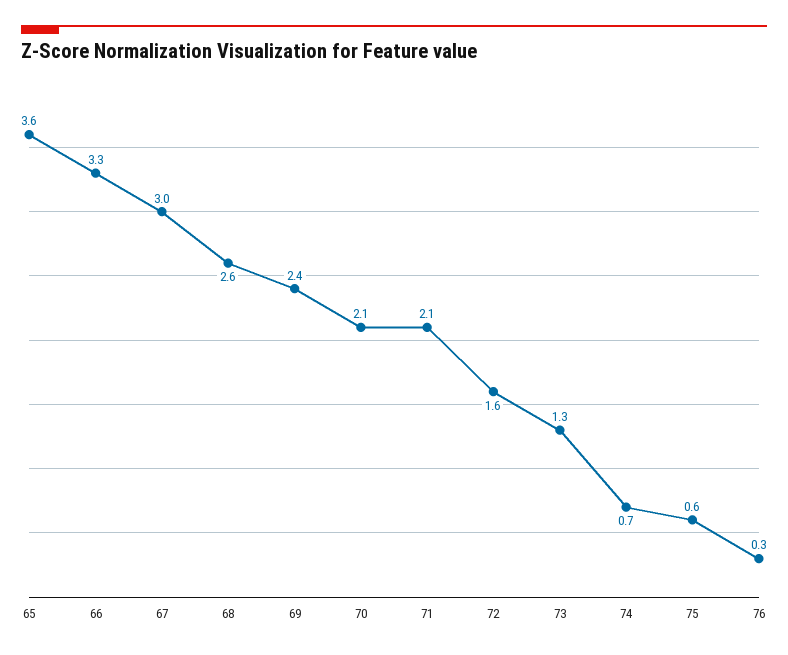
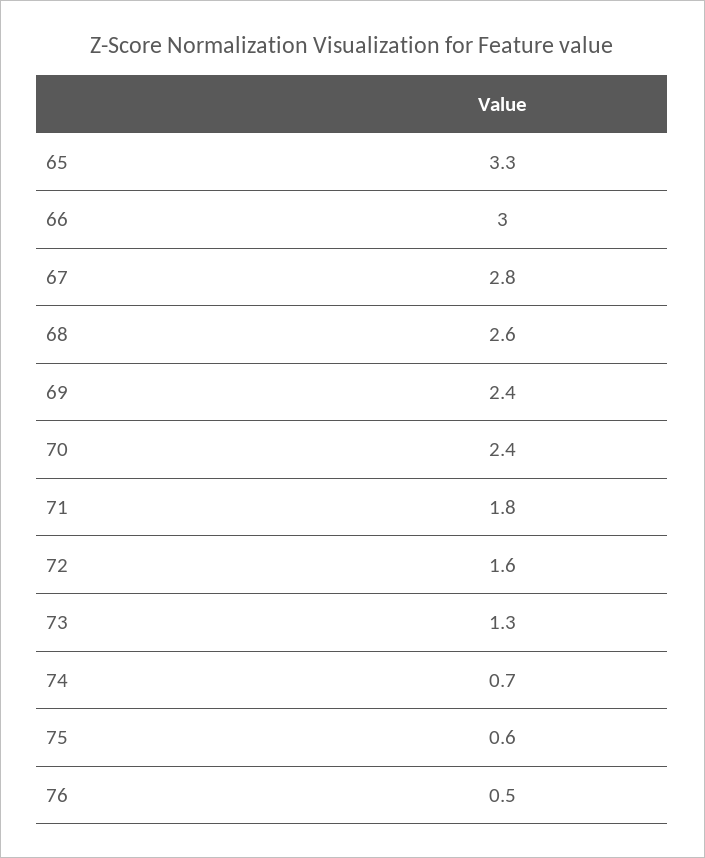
65: 3.6 -> 3.3
66: 3.3 -> 3
67: 3 -> 2.8
70: 2.1 -> 2.4
71: 2.1 -> 1.8
76: 0.3 -> 0.5

